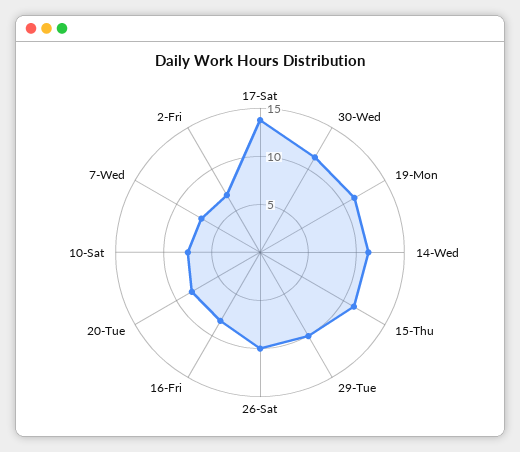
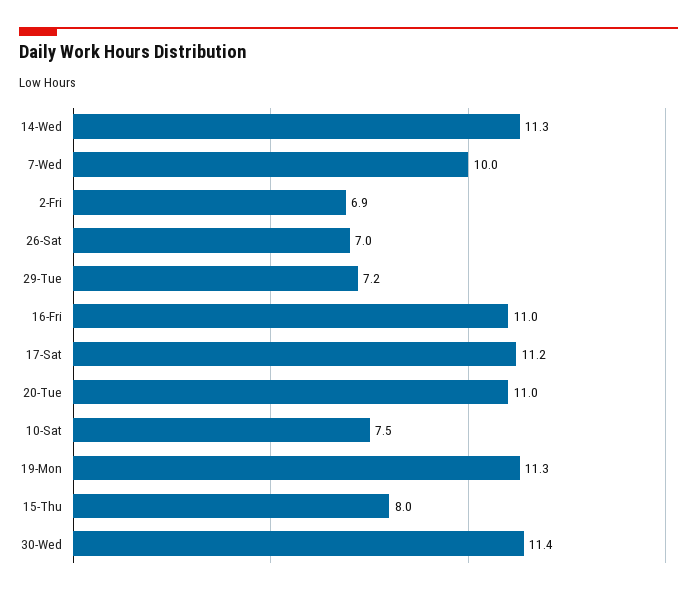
17-Sat: 14 -> 11.2
15-Thu: 11 -> 8
29-Tue: 10 -> 7.2
26-Sat: 10 -> 7
16-Fri: 8 -> 11
20-Tue: 8 -> 11
7-Wed: 7 -> 10

